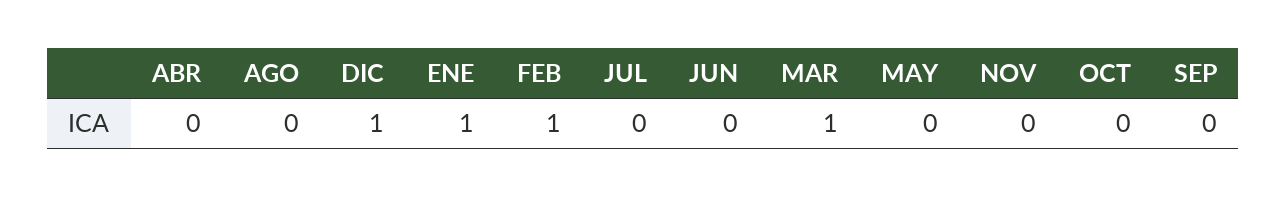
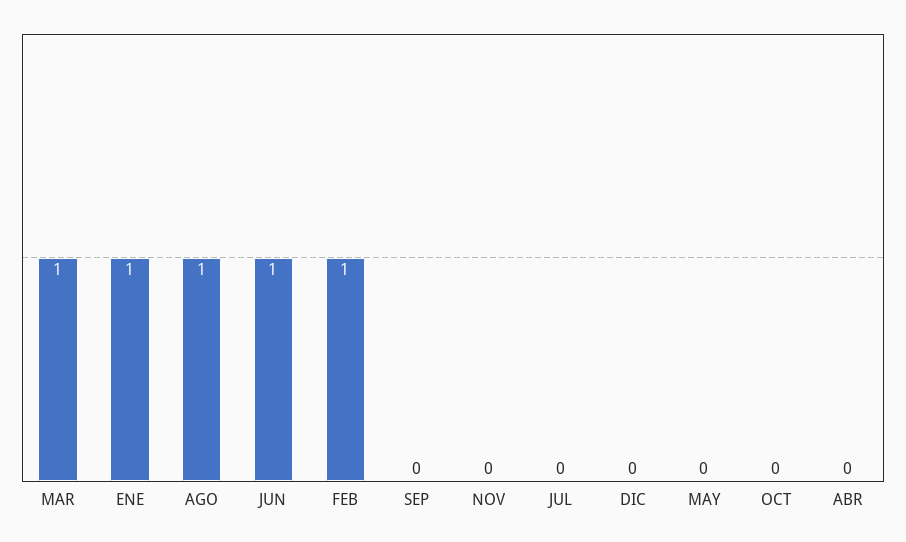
AGO: 0 -> 1
DIC: 1 -> 0
JUN: 0 -> 1

